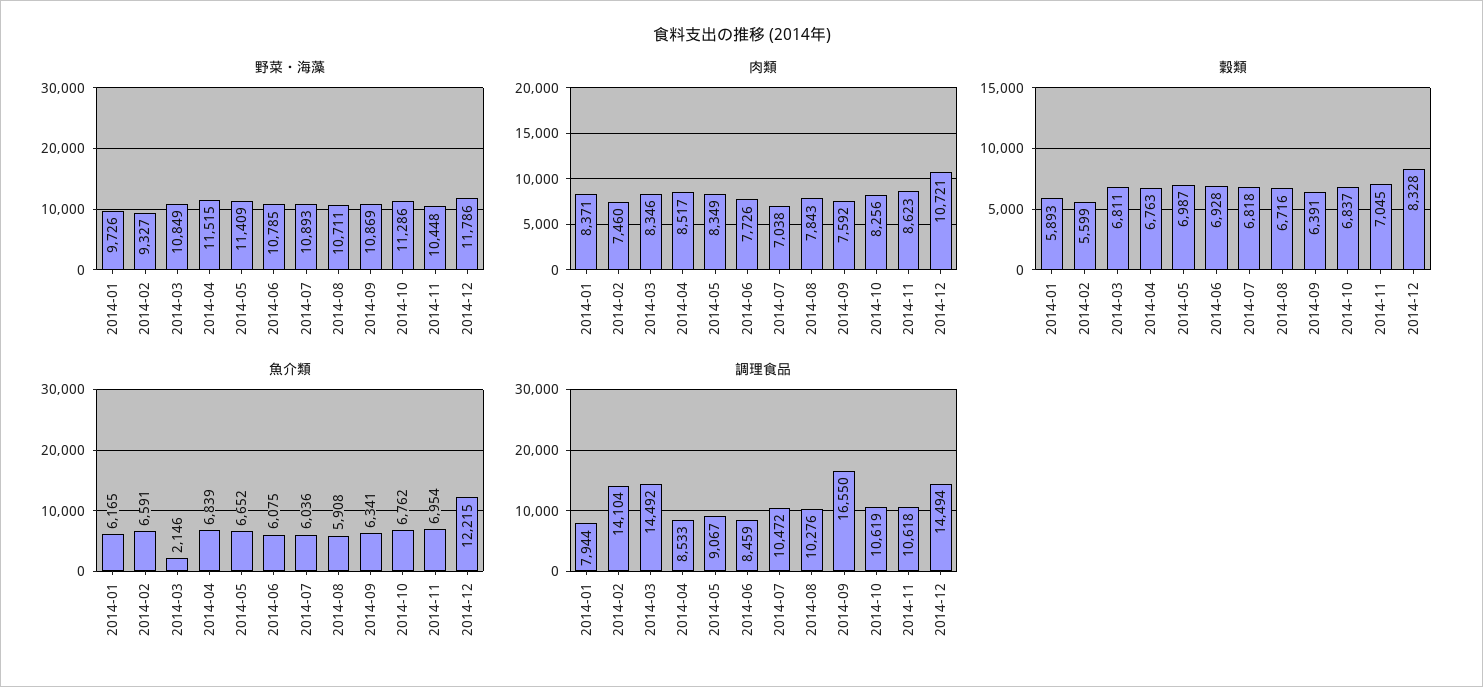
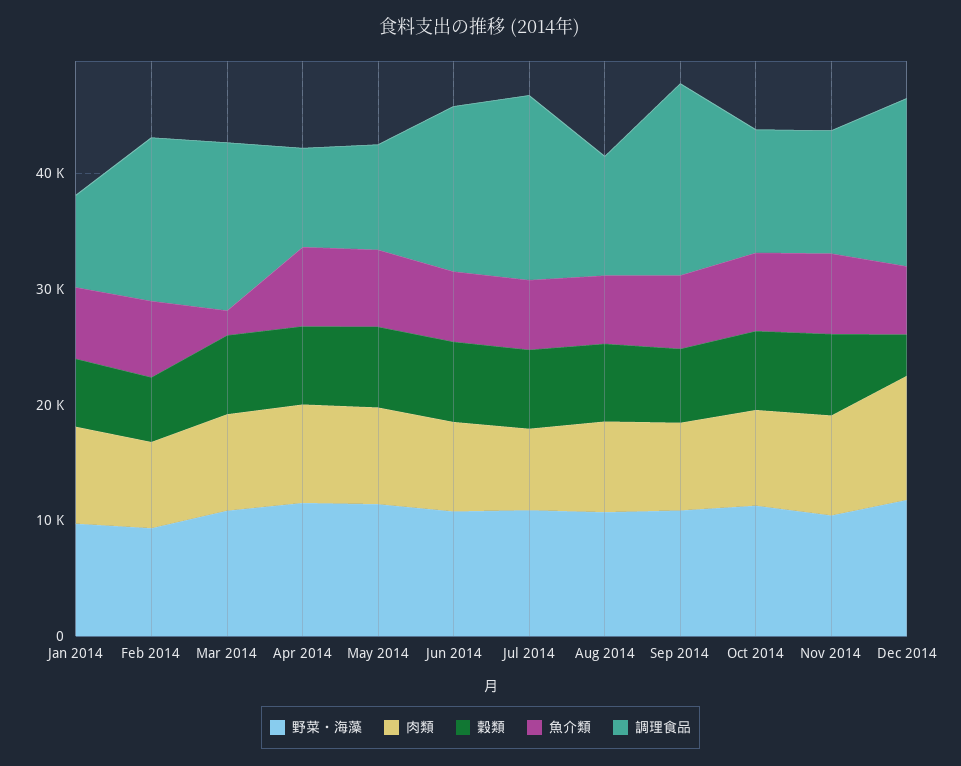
穀類, 2014-12: 8328 -> 4000
魚介類, 2014-12: 12215 -> 6000
調理食品, 2014-06: 8459 -> 14000
調理食品, 2014-07: 10472 -> 16000

